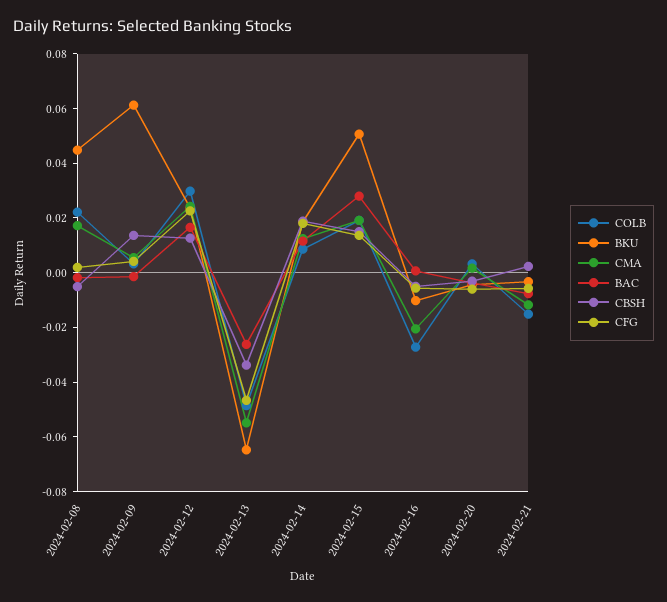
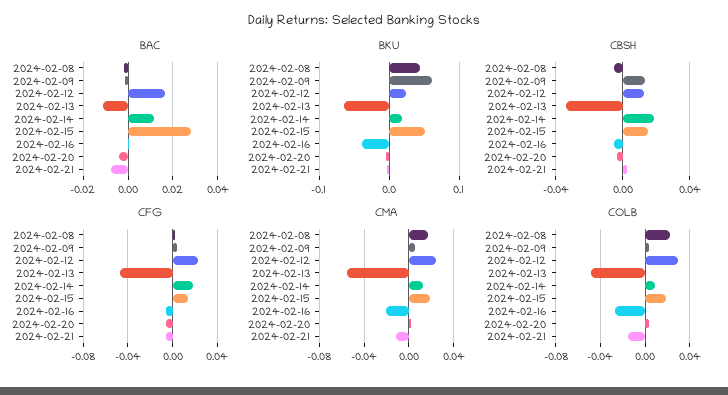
BAC, 2024-02-13: -0.025 -> -0.01
BKU, 2024-02-16: -0.01 -> -0.04

